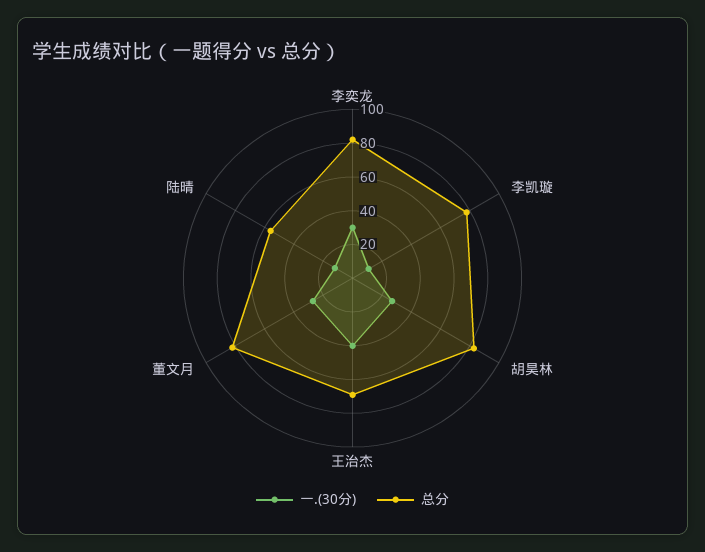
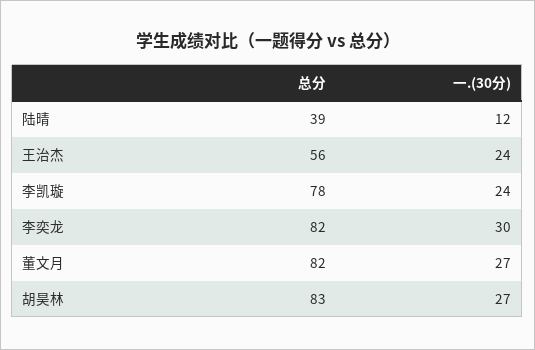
一.(30分), 李凯璇: 10 -> 24
一.(30分), 王治杰: 40 -> 24
总分, 王治杰: 70 -> 56
总分, 陆晴: 55 -> 39

